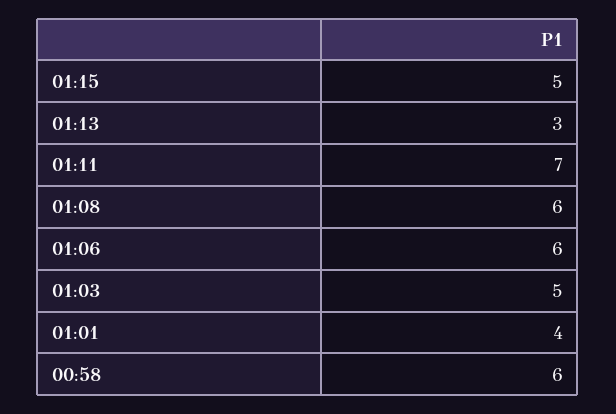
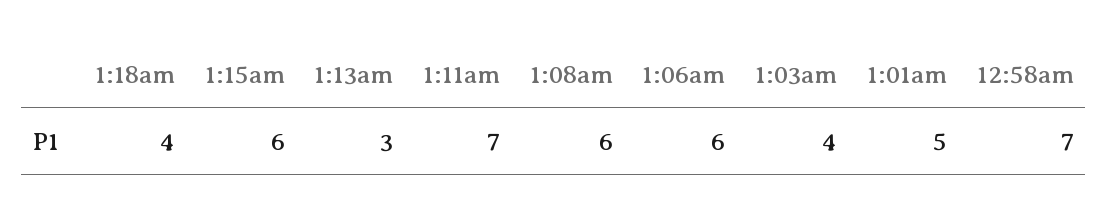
01:15: 5 -> 6
01:03: 5 -> 4
01:01: 4 -> 5
00:58: 6 -> 7
1:18am: none -> 4

